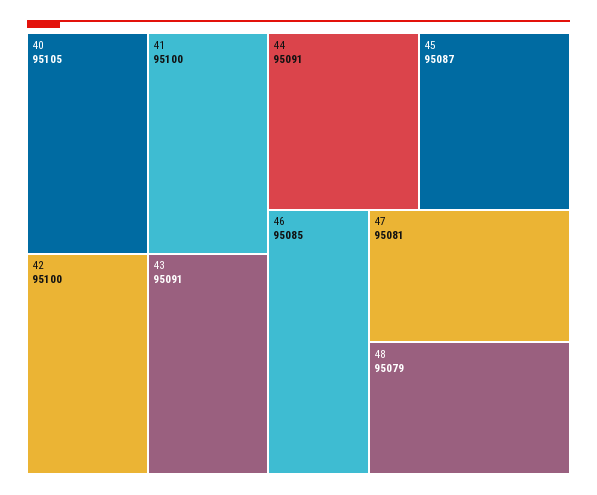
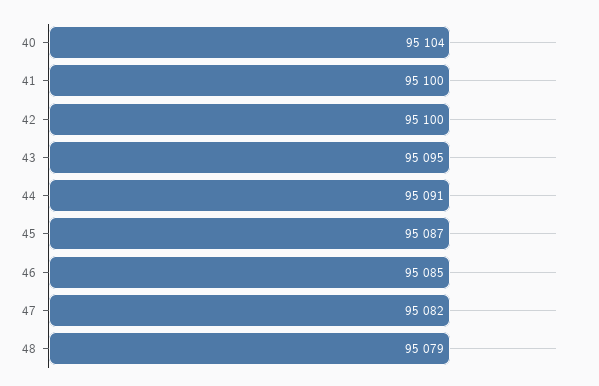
40: 95105 -> 95104
43: 95091 -> 95095
47: 95081 -> 95082

